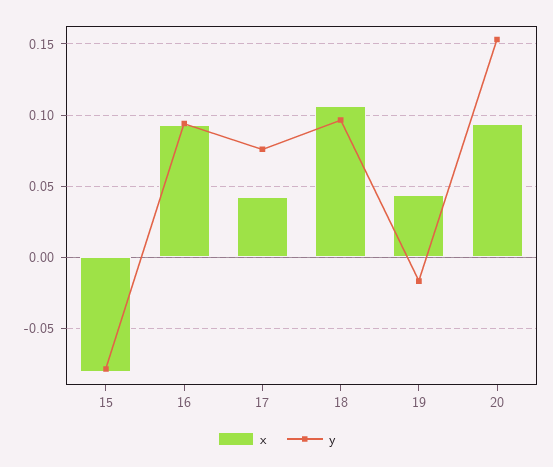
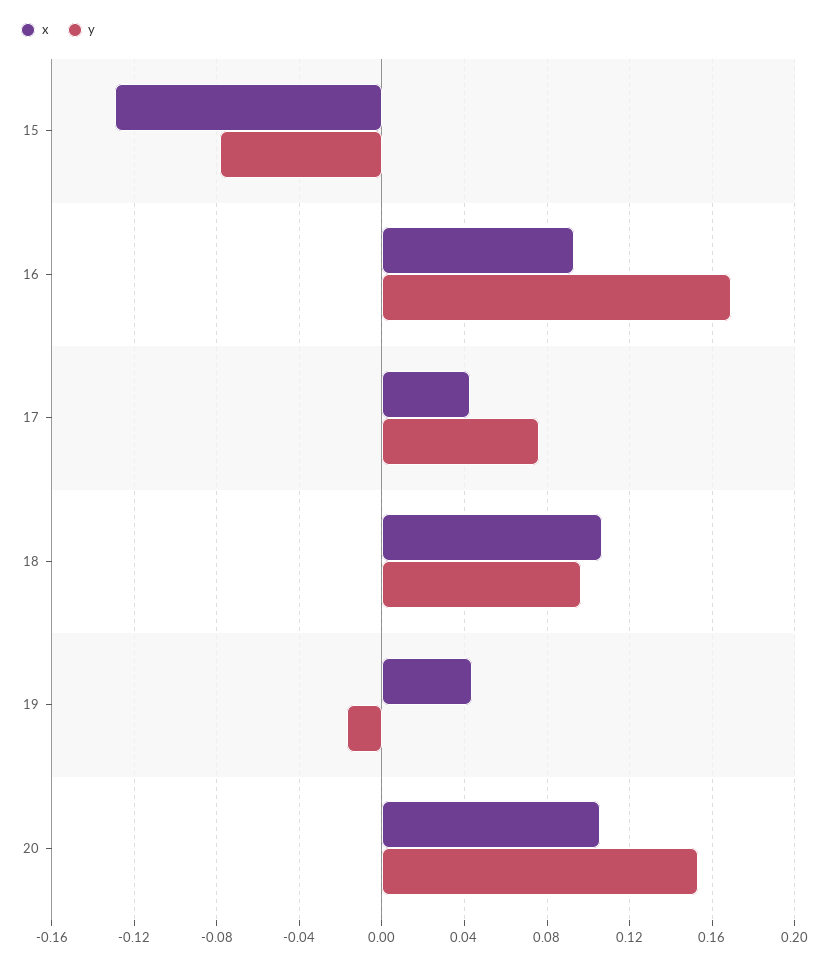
x, 15: -0.08 -> -0.13
y, 16: 0.095 -> 0.17
x, 20: 0.095 -> 0.105

